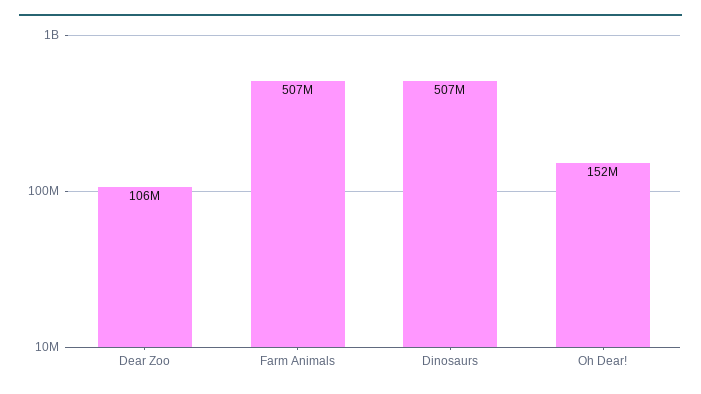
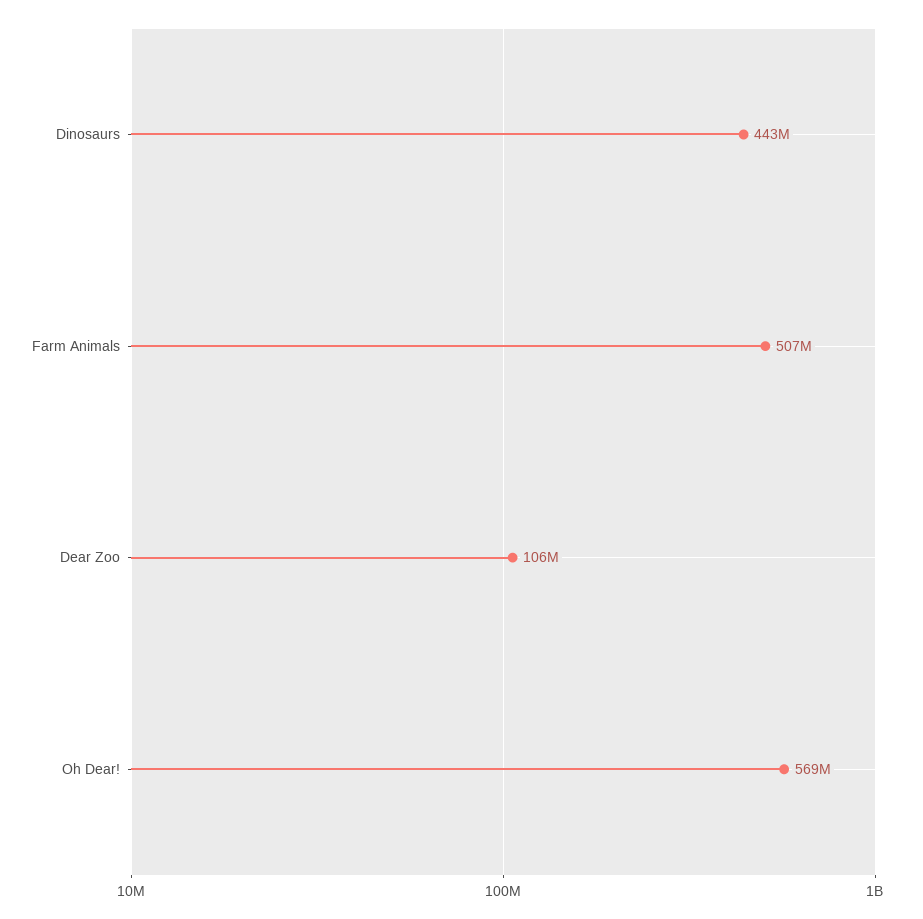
Dinosaurs: 507000000 -> 443000000
Oh Dear!: 152000000 -> 569000000

